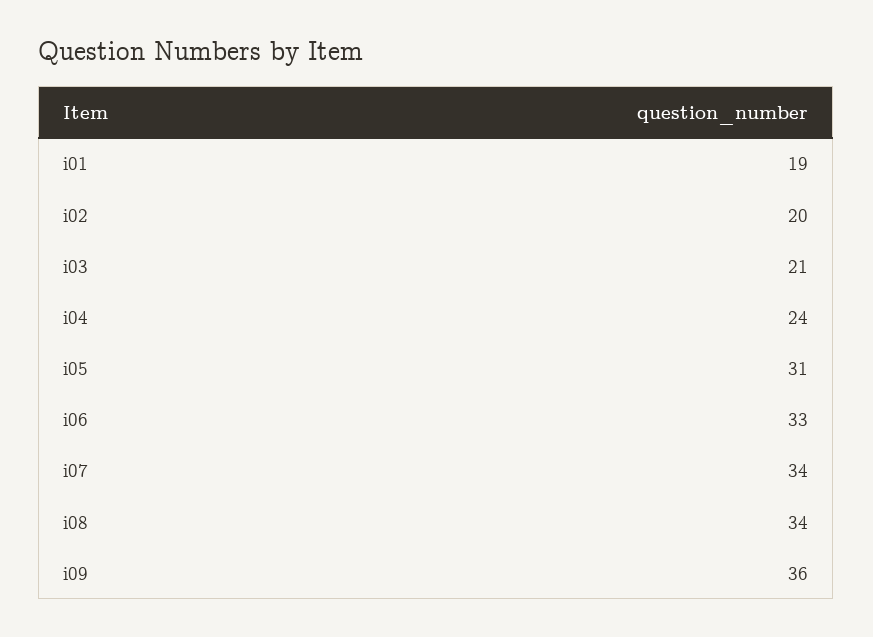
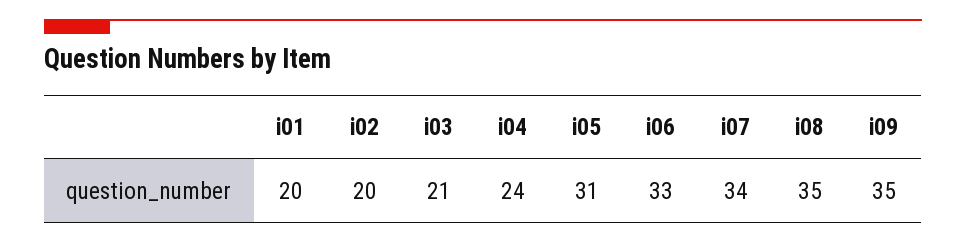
i01: 19 -> 20
i08: 34 -> 35
i09: 36 -> 35

